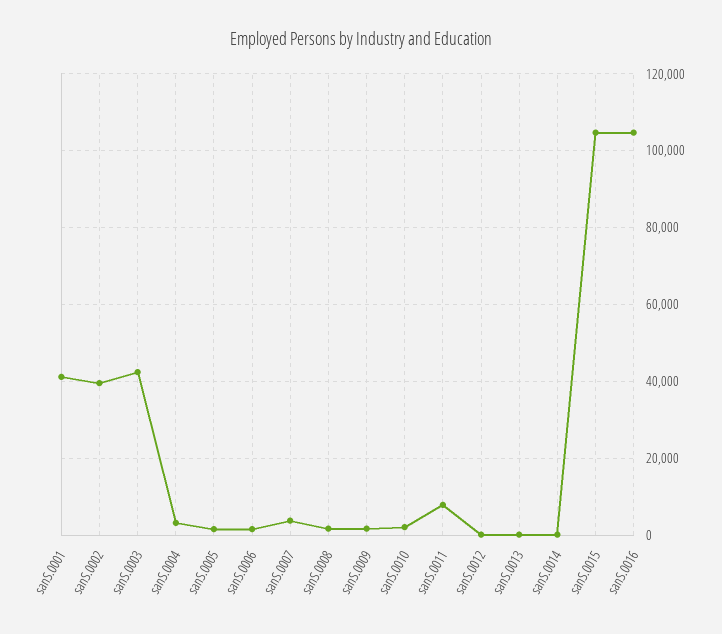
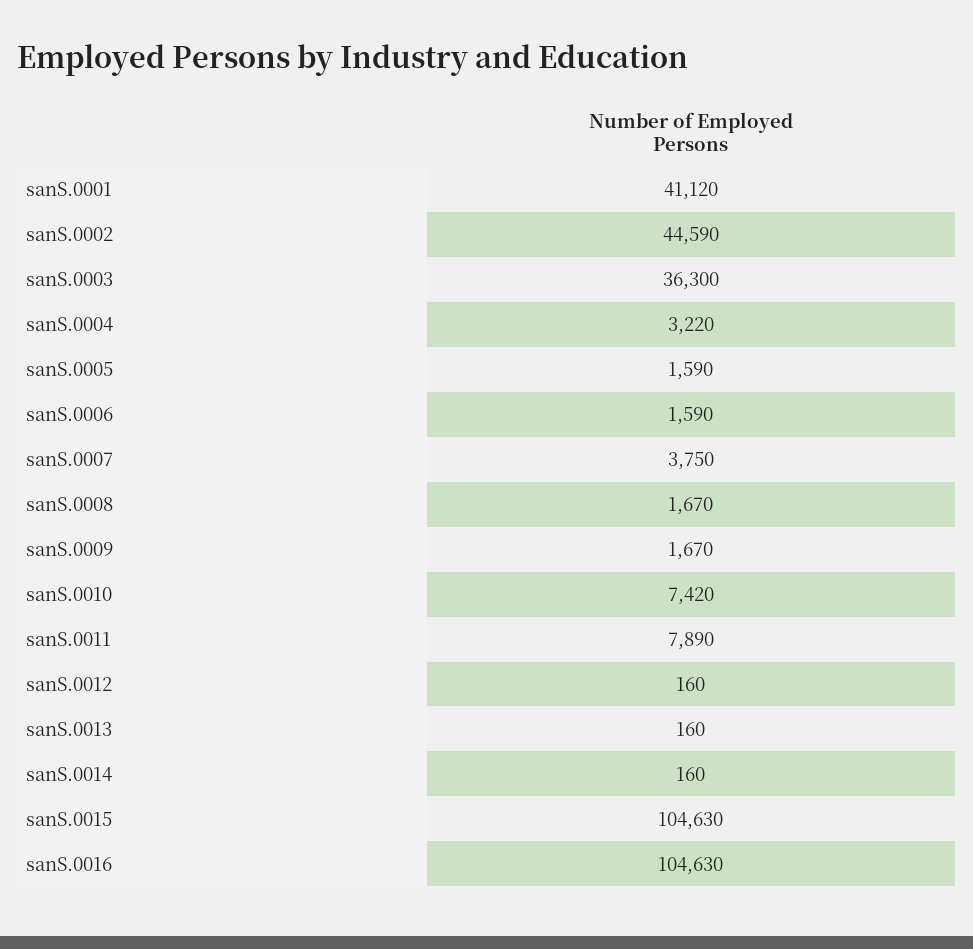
sanS.0002: 40000 -> 44590
sanS.0003: 42000 -> 36300
sanS.0010: 2000 -> 7420

